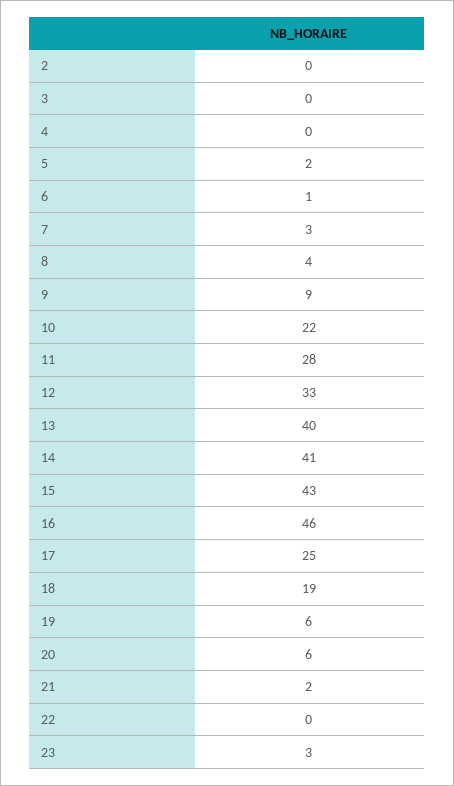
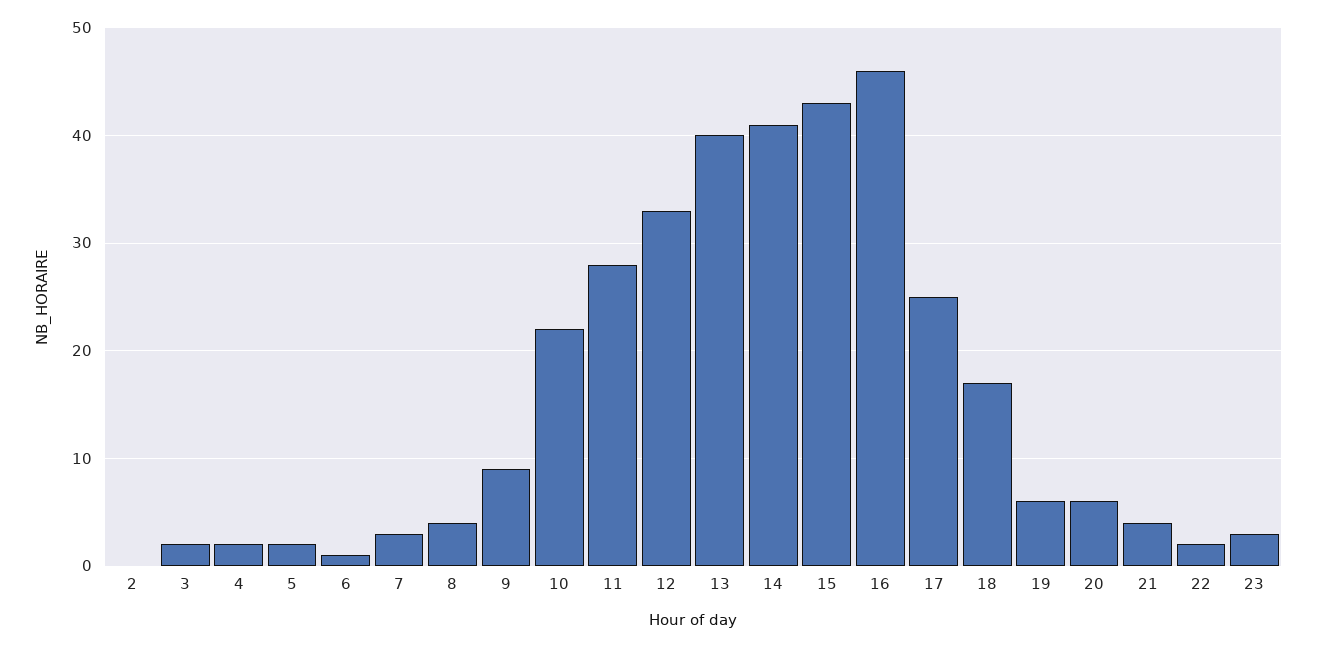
3: 0 -> 2
4: 0 -> 2
18: 19 -> 17
21: 2 -> 4
22: 0 -> 2

